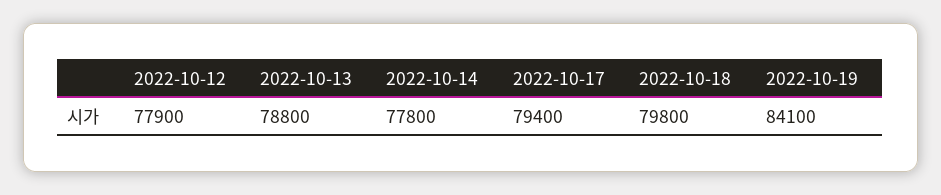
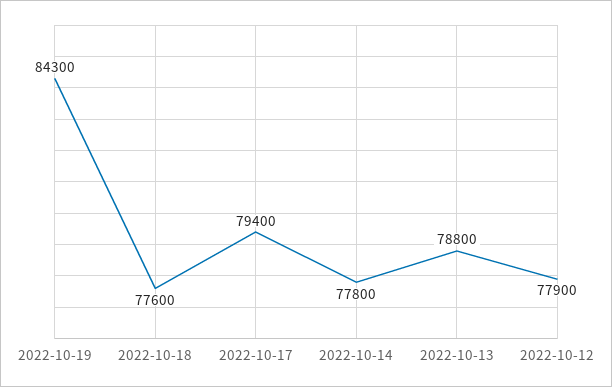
2022-10-18: 79800 -> 77600
2022-10-19: 84100 -> 84300

